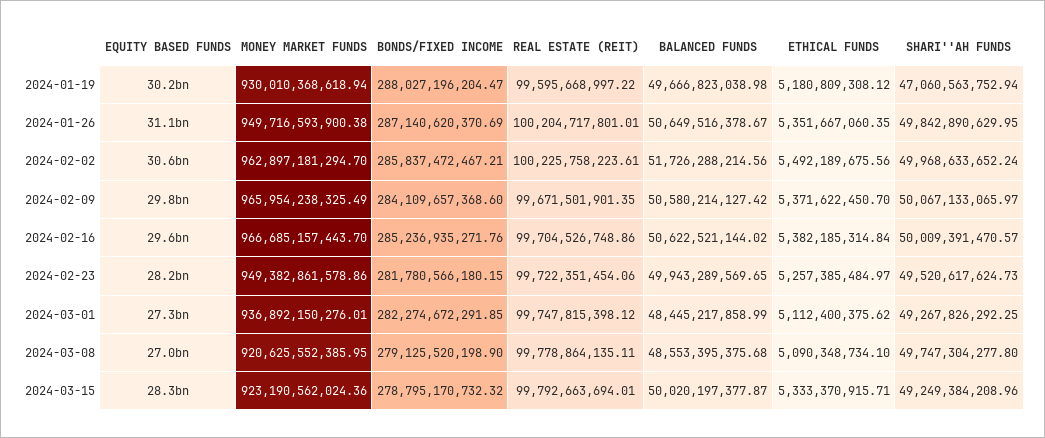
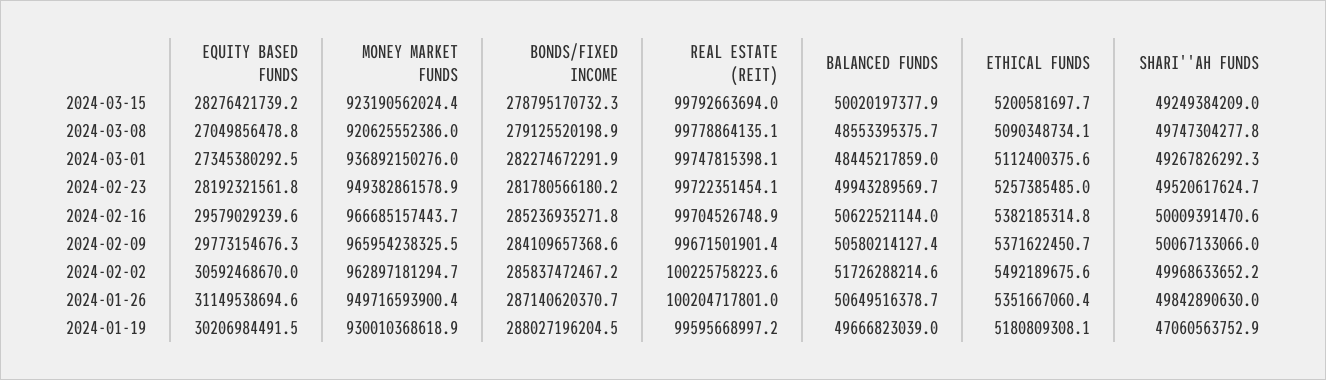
ETHICAL FUNDS, 2024-03-15: 5333370915.71 -> 5200581697.7

